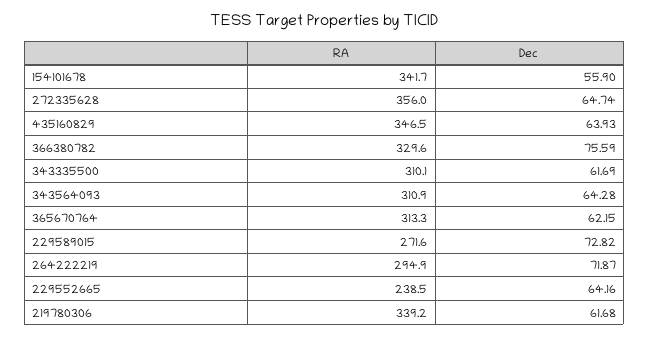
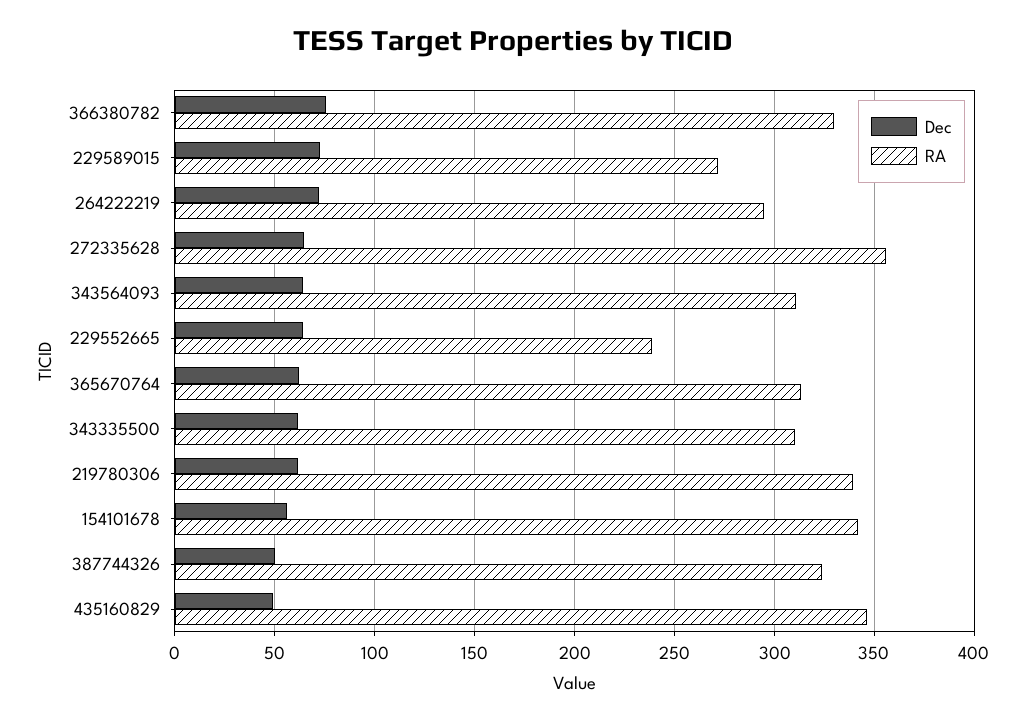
Dec, 435160829: 63.93 -> 50
Dec, 387744326: none -> 50
RA, 387744326: none -> 325

